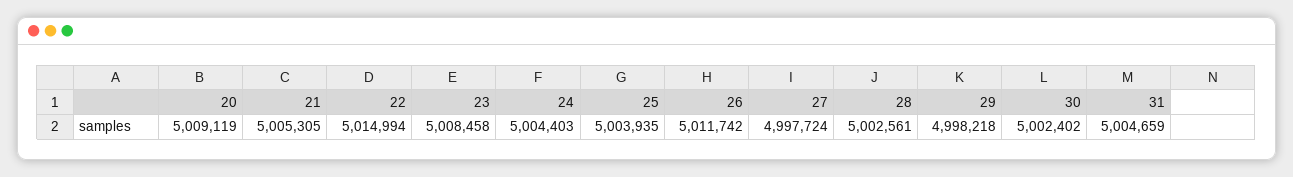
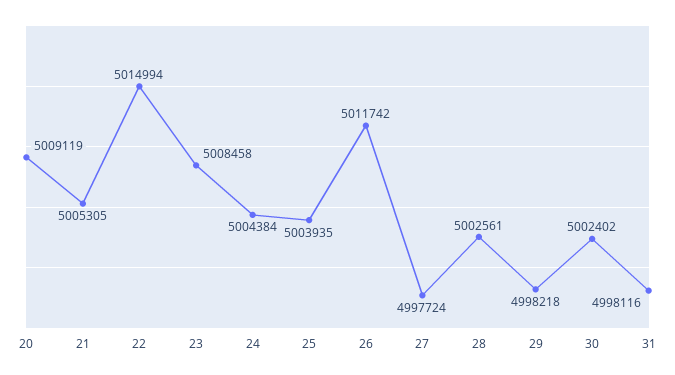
24: 5004403 -> 5004384
31: 5004659 -> 4998116

